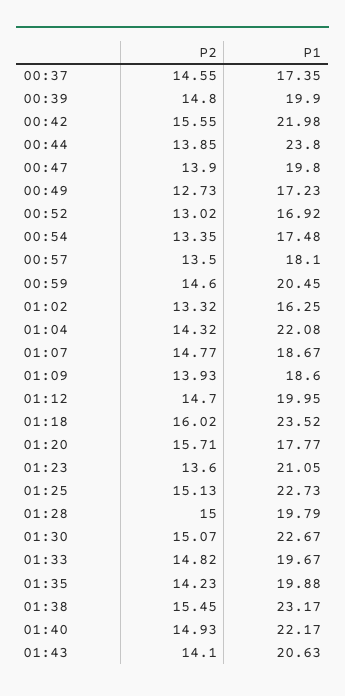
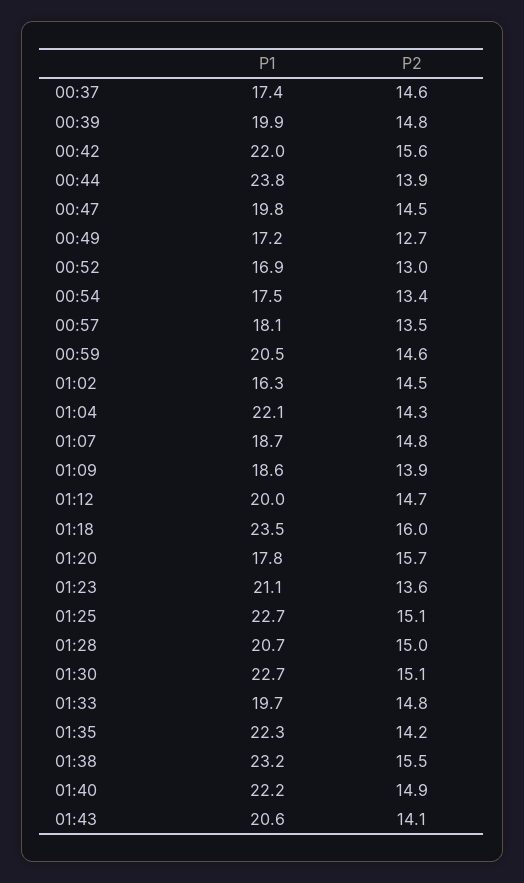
P2, 00:47: 13.9 -> 14.5
P2, 01:02: 13.32 -> 14.5
P1, 01:28: 19.79 -> 20.7
P1, 01:35: 19.88 -> 22.3

